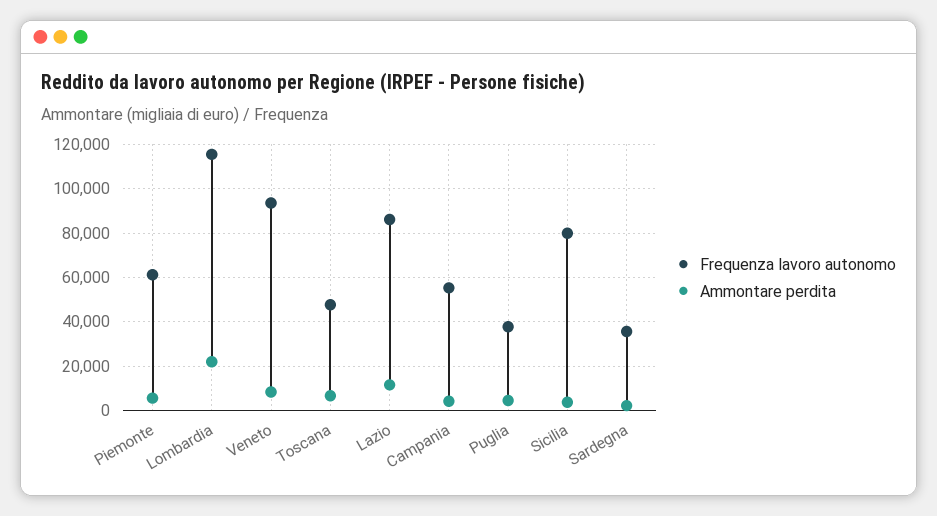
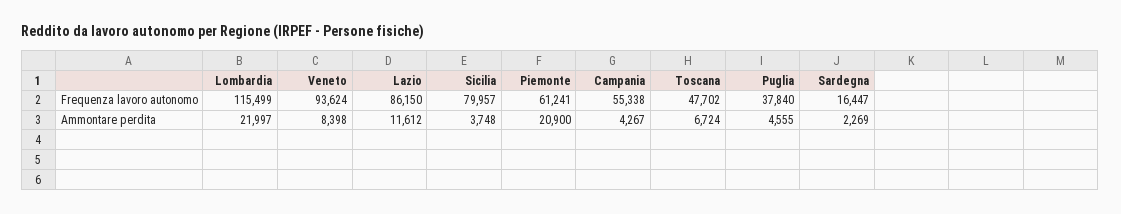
Ammontare perdita, Piemonte: 5000 -> 20900
Frequenza lavoro autonomo, Sardegna: 35000 -> 16447

